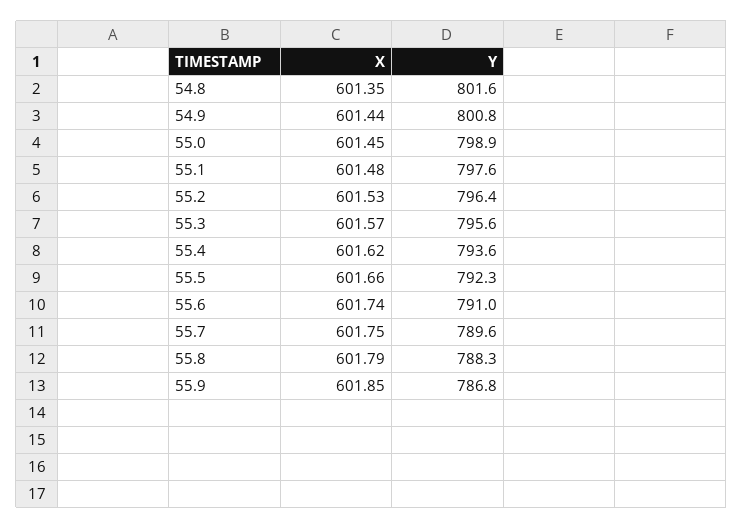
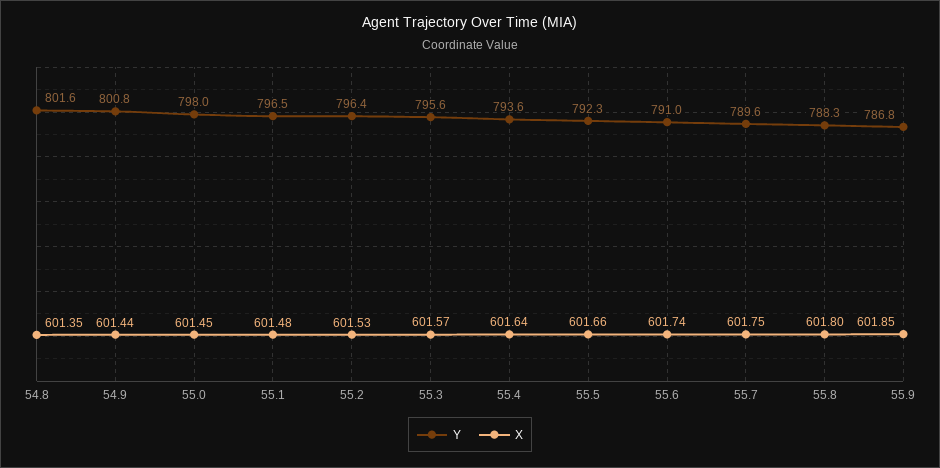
Y, 55.0: 798.9 -> 798
Y, 55.1: 797.6 -> 796.5
X, 55.4: 601.62 -> 601.64
X, 55.8: 601.79 -> 601.8

